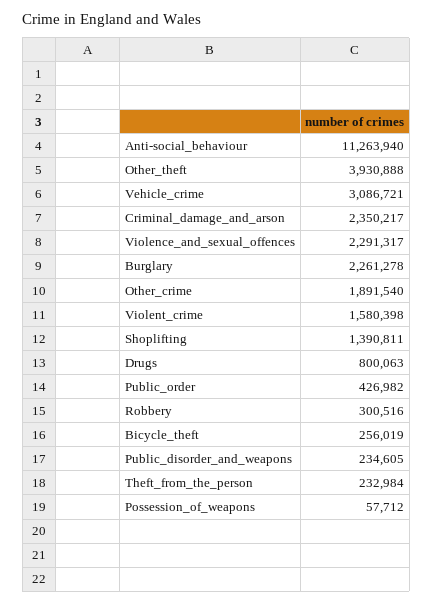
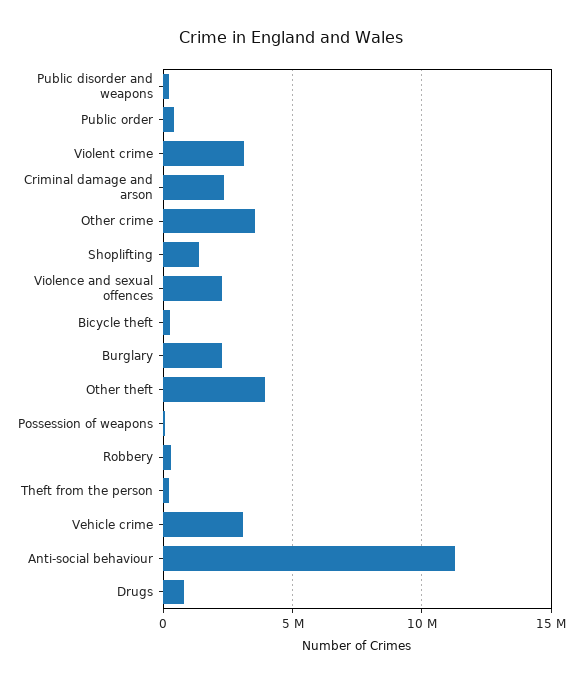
Other_crime: 1891540 -> 3500000
Violent_crime: 1580398 -> 3000000

